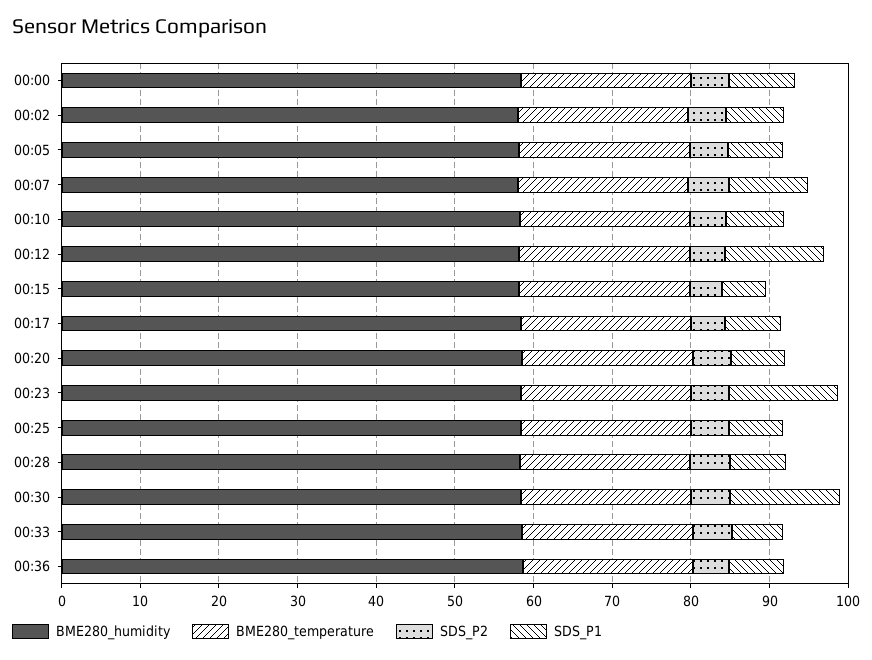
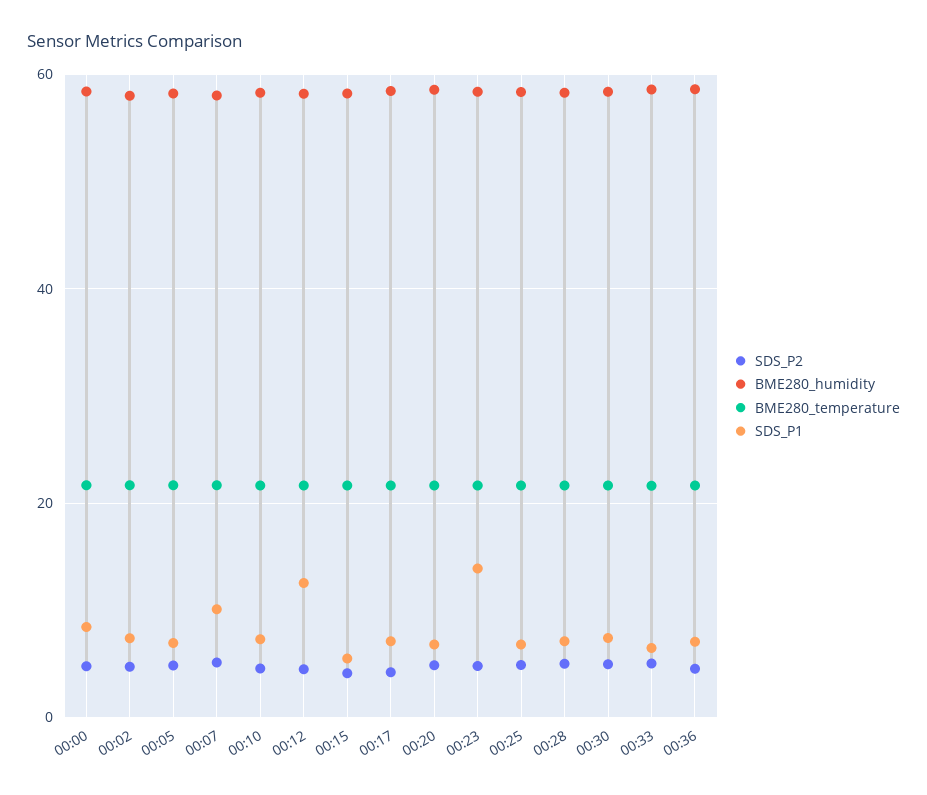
SDS_P1, 00:30: 14 -> 8

